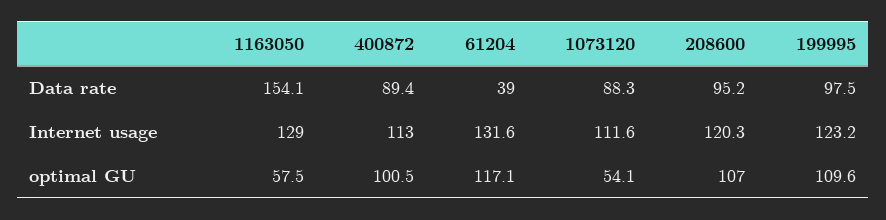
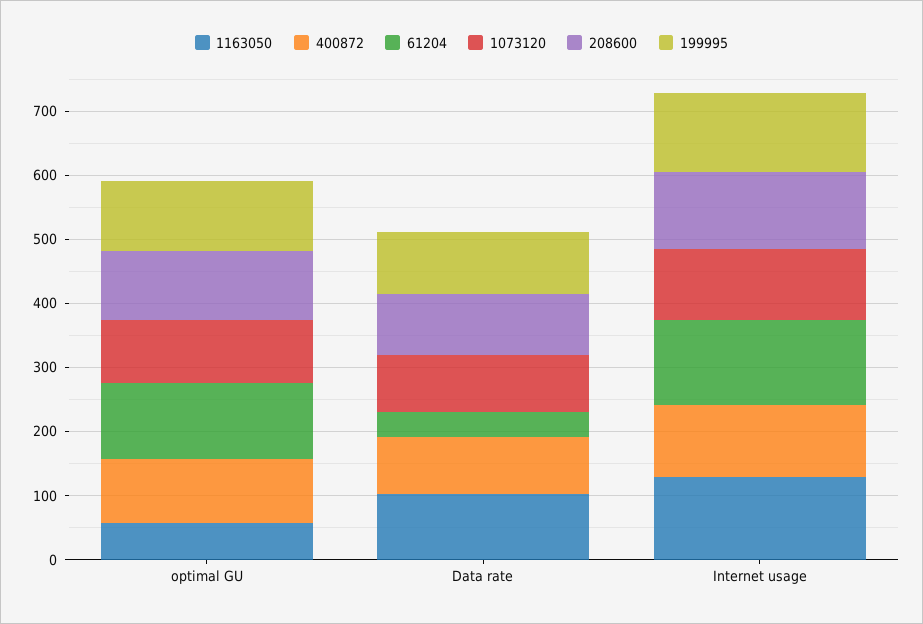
1163050, Data rate: 154.1 -> 100
1073120, optimal GU: 54.1 -> 100

